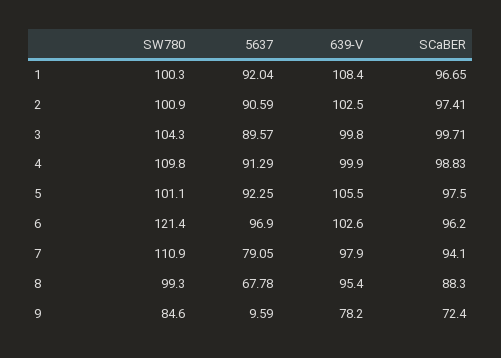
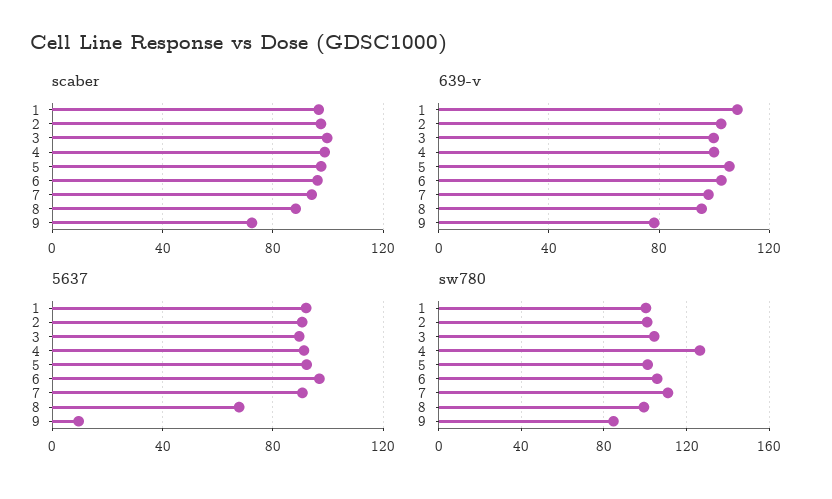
SW780, 4: 109.8 -> 125
SW780, 6: 121.4 -> 105
5637, 7: 79.05 -> 90

